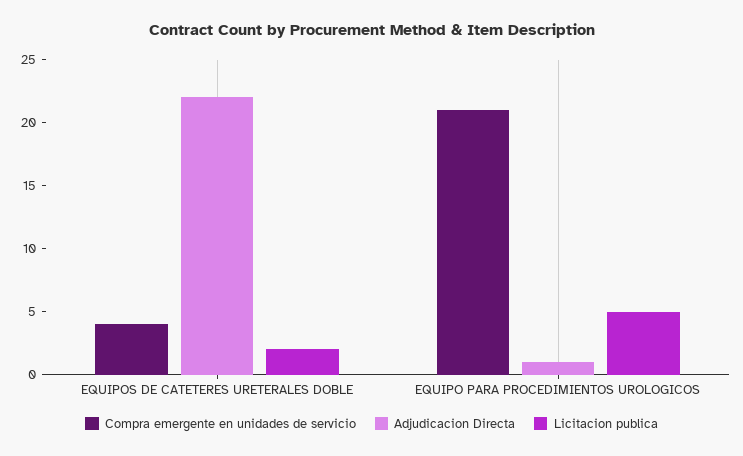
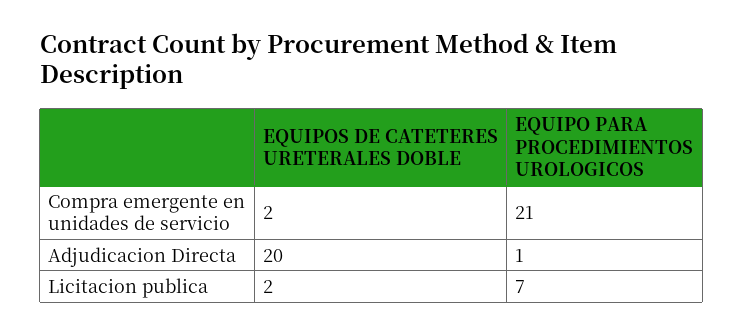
Compra emergente en unidades de servicio, EQUIPOS DE CATETERES URETERALES DOBLE: 4 -> 2
Adjudicacion Directa, EQUIPOS DE CATETERES URETERALES DOBLE: 22 -> 20
Licitacion publica, EQUIPO PARA PROCEDIMIENTOS UROLOGICOS: 5 -> 7

